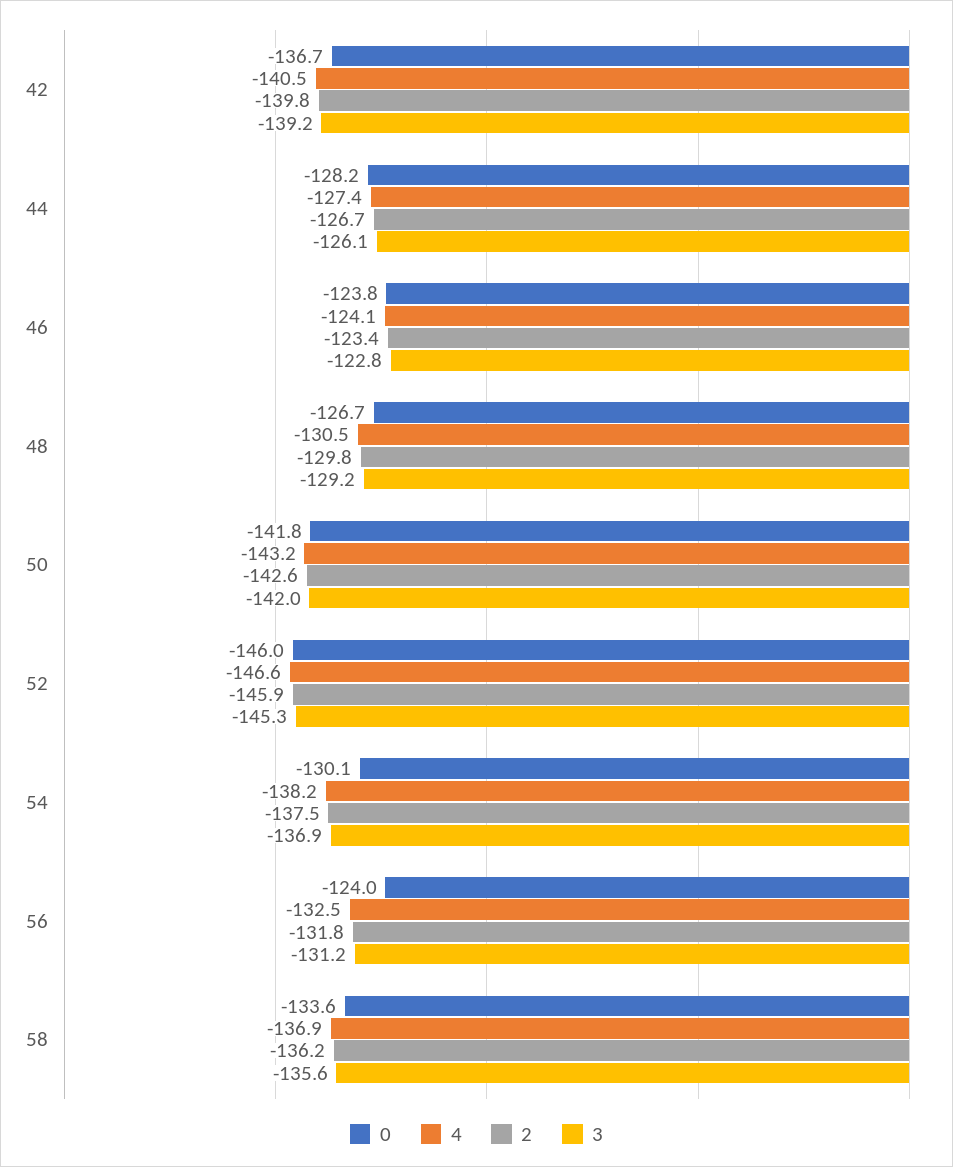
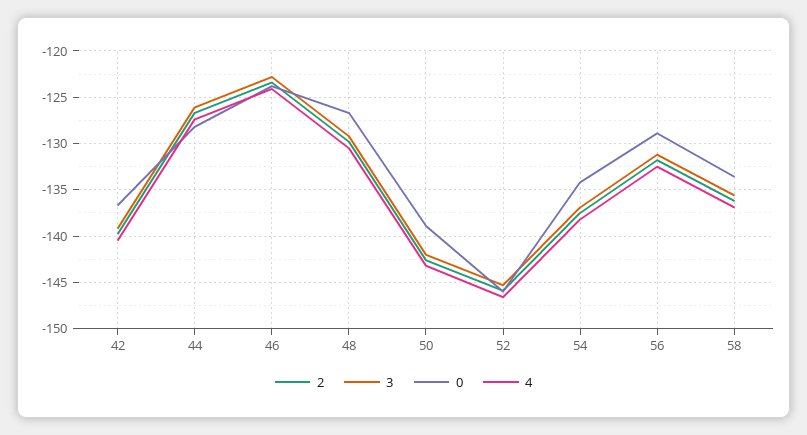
0, 50: -141.8 -> -139
0, 54: -130.1 -> -134
0, 56: -124 -> -129

